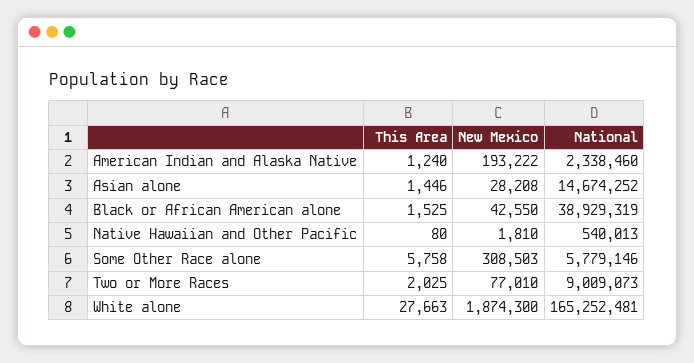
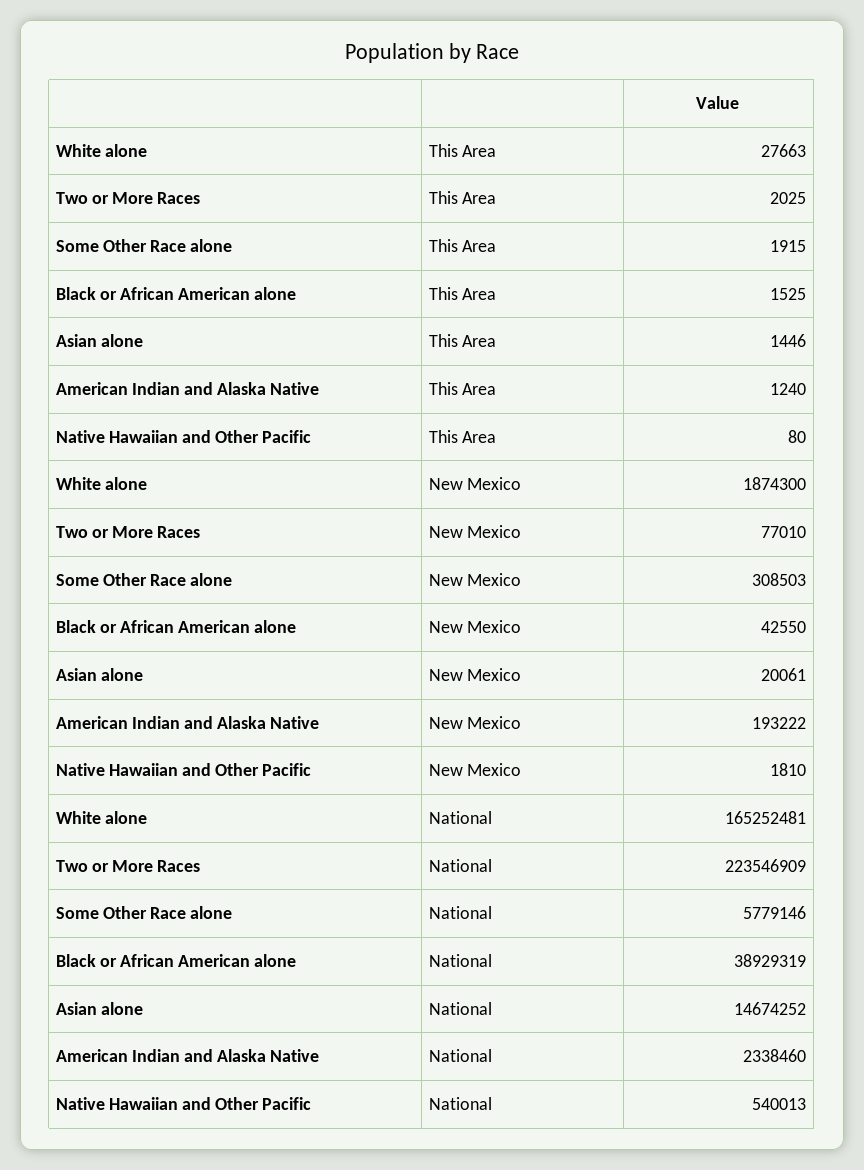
New Mexico, Asian alone: 28208 -> 20061
This Area, Some Other Race alone: 5758 -> 1915
National, Two or More Races: 9009073 -> 223546909

